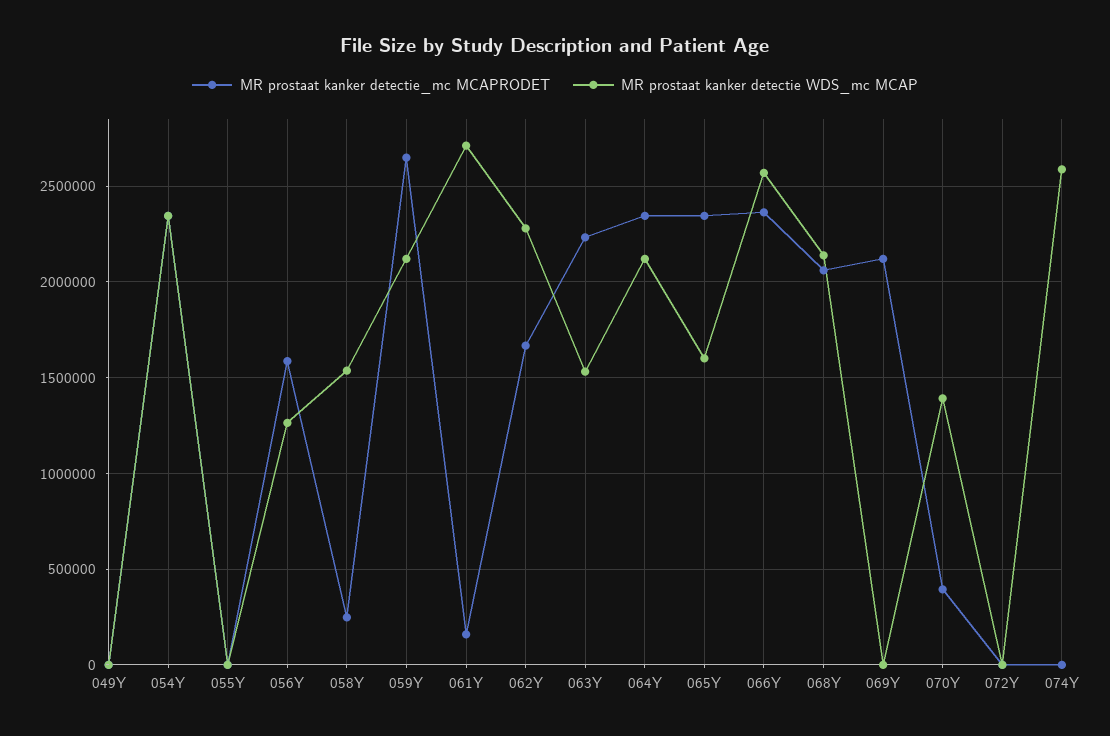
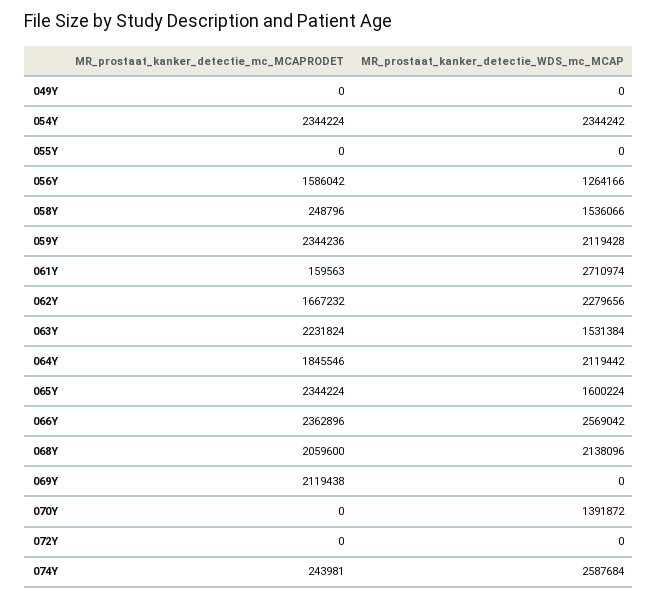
MR prostaat kanker detectie_mc MCAPRODET, 059Y: 2650000 -> 2344236
MR prostaat kanker detectie_mc MCAPRODET, 064Y: 2350000 -> 1845546
MR prostaat kanker detectie_mc MCAPRODET, 070Y: 400000 -> 0
MR prostaat kanker detectie_mc MCAPRODET, 074Y: 0 -> 243981

